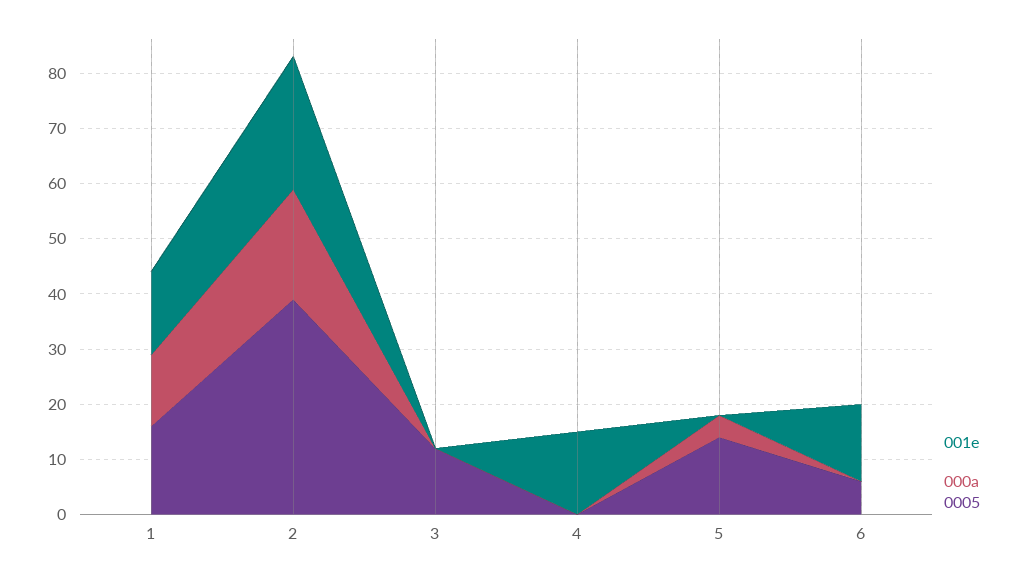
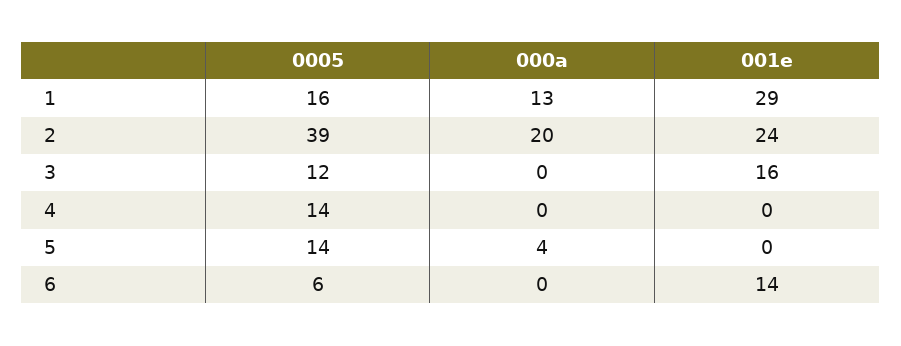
001e, 1: 15 -> 29
001e, 3: 0 -> 16
001e, 4: 15 -> 0
0005, 4: 0 -> 14

